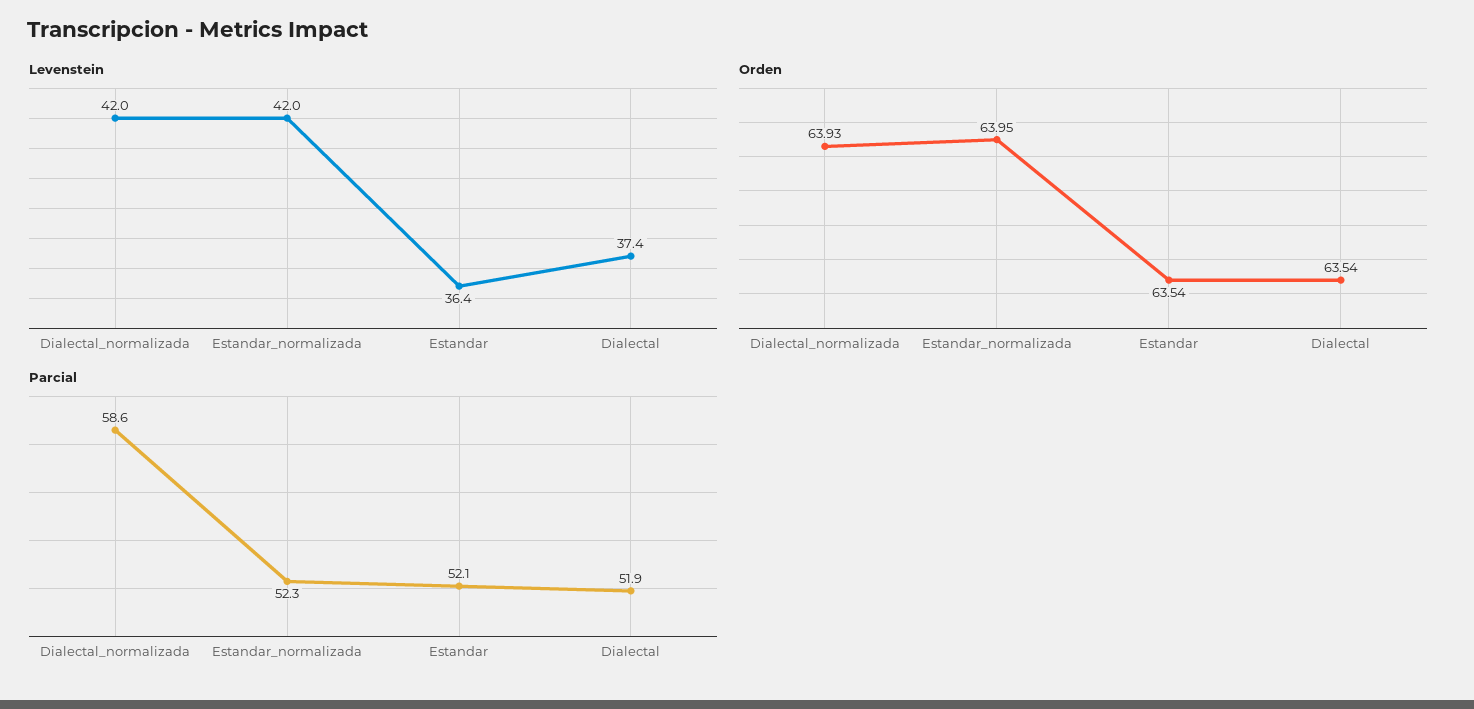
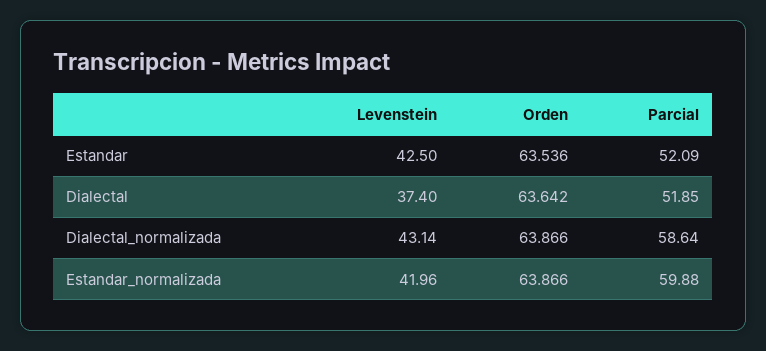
Levenstein, Dialectal_normalizada: 42 -> 43.14
Levenstein, Estandar: 36.4 -> 42.5
Orden, Dialectal_normalizada: 63.93 -> 63.866
Orden, Estandar_normalizada: 63.95 -> 63.866
Orden, Dialectal: 63.54 -> 63.642
Parcial, Estandar_normalizada: 52.3 -> 59.88

